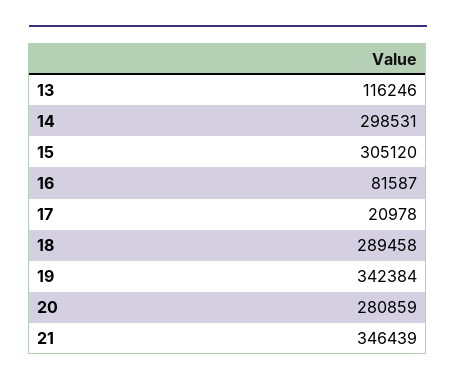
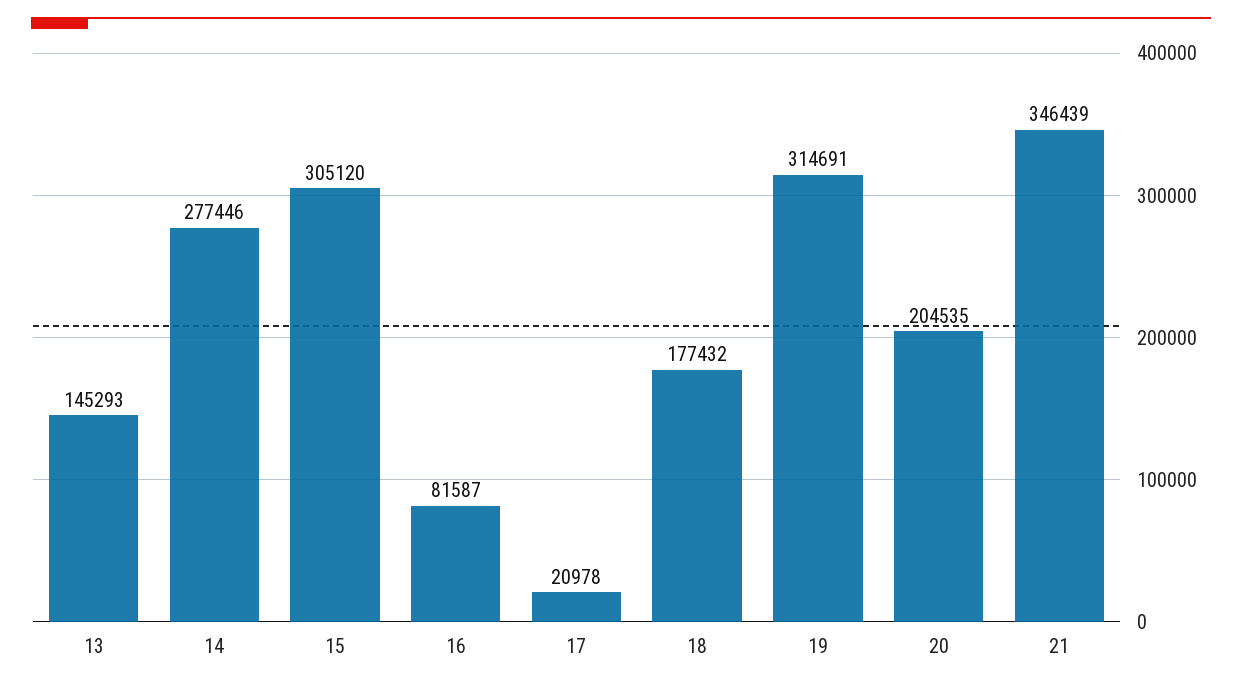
13: 116246 -> 145293
14: 298531 -> 277446
18: 289458 -> 177432
19: 342384 -> 314691
20: 280859 -> 204535

